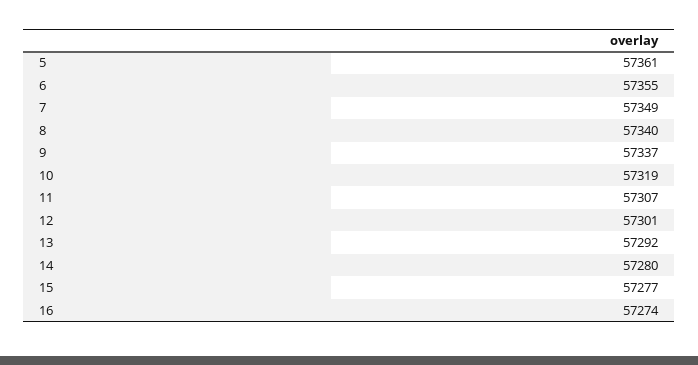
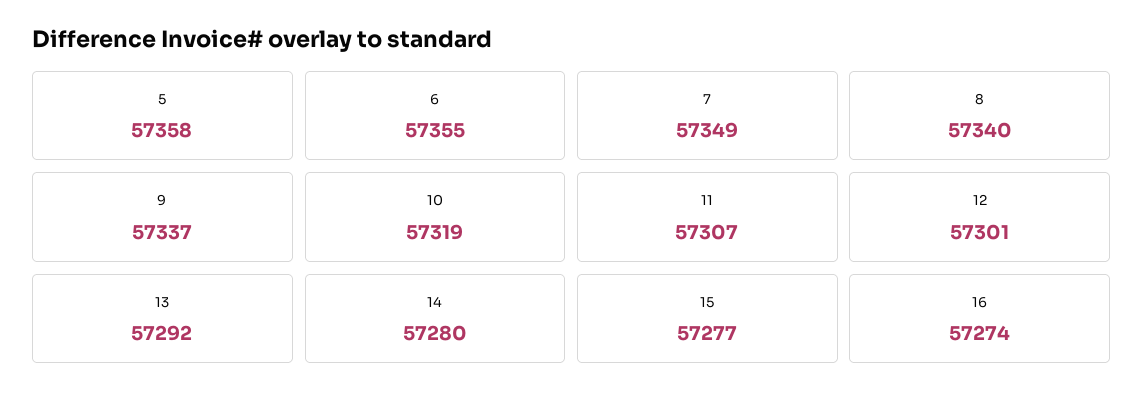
5: 57361 -> 57358

